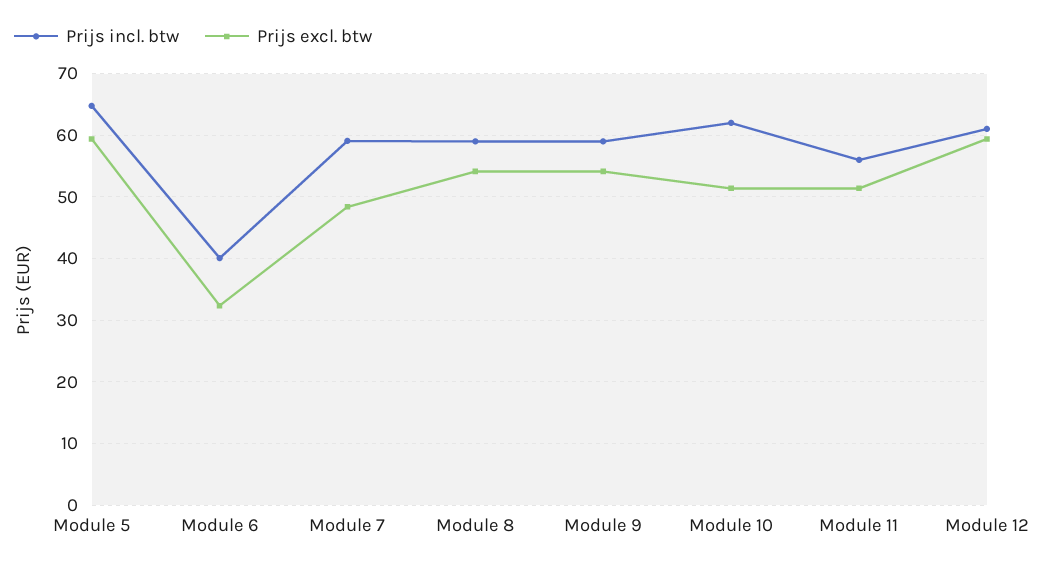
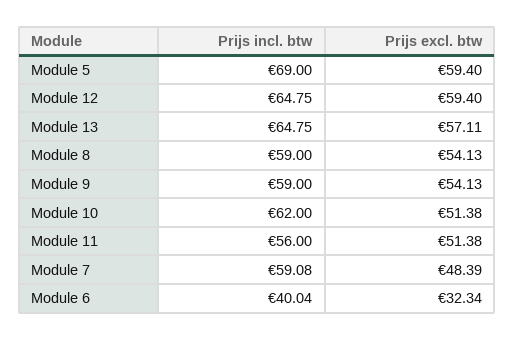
Prijs incl. btw, Module 5: 65 -> 69
Prijs incl. btw, Module 12: 61 -> 64.75
Prijs incl. btw, Module 13: none -> 64.75
Prijs excl. btw, Module 13: none -> 57.11

